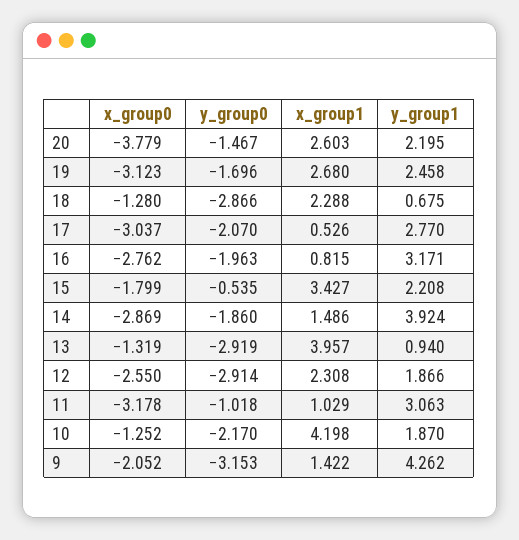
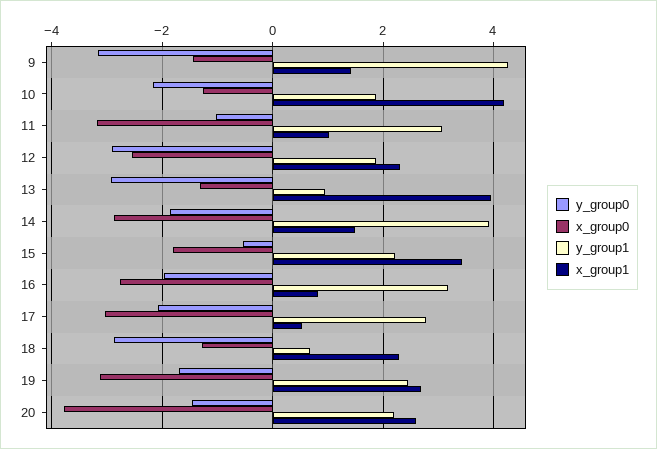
x_group0, 9: -2.052 -> -1.4

